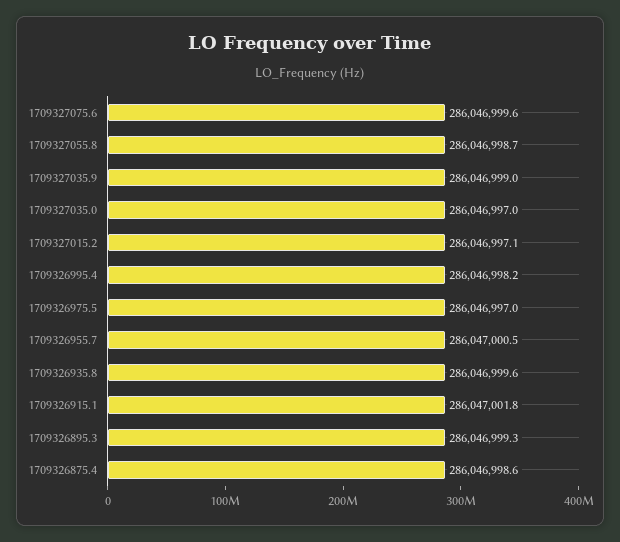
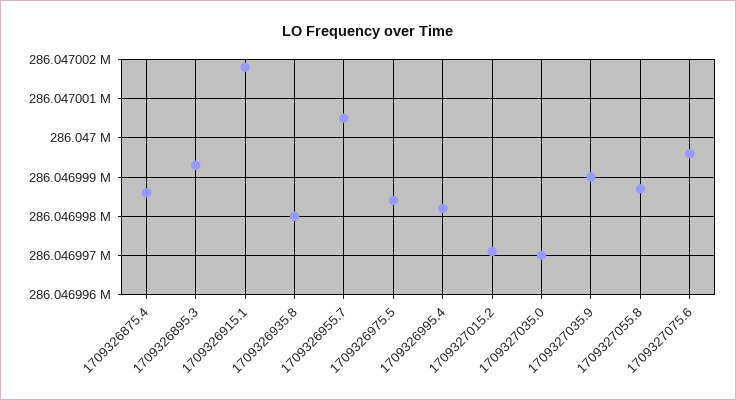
1709326975.5: 286046997 -> 286046998.5
1709326935.8: 286046999.6 -> 286046998

